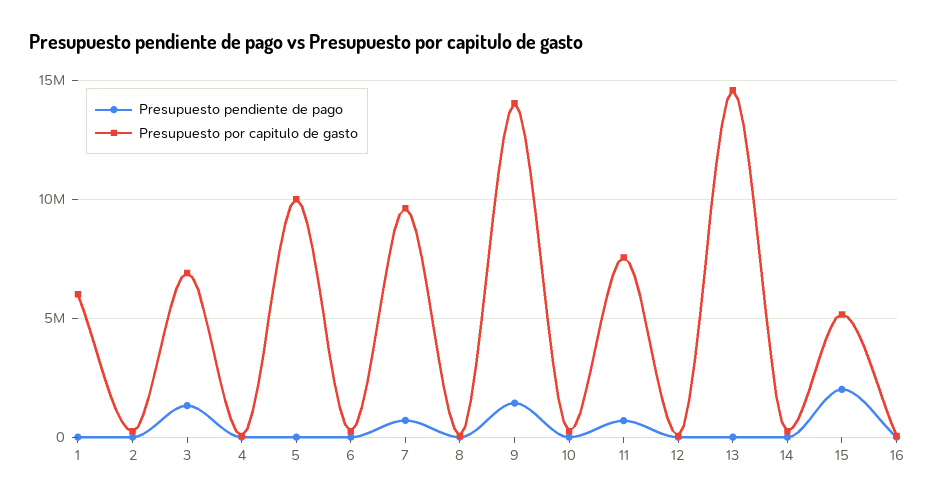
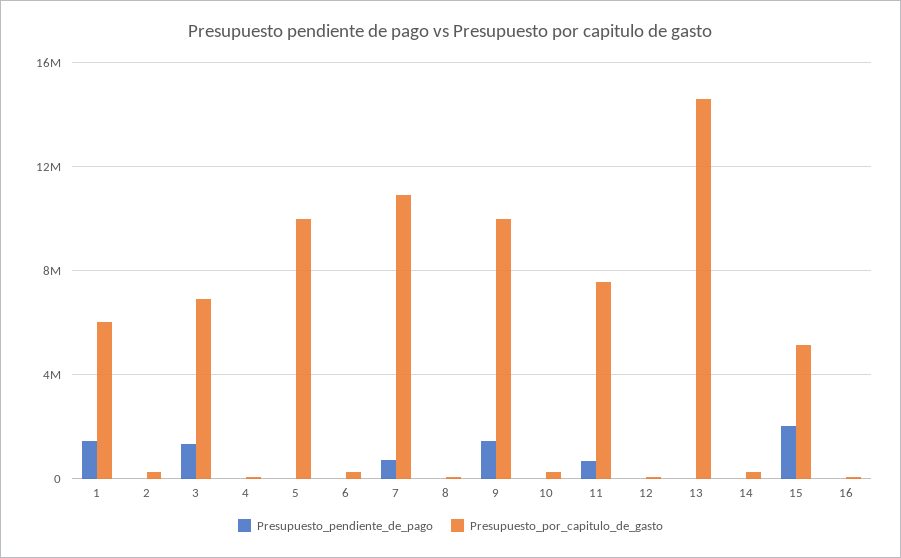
Presupuesto pendiente de pago, 1: 0 -> 1500000
Presupuesto por capitulo de gasto, 7: 9500000 -> 11000000
Presupuesto por capitulo de gasto, 9: 14000000 -> 10000000

